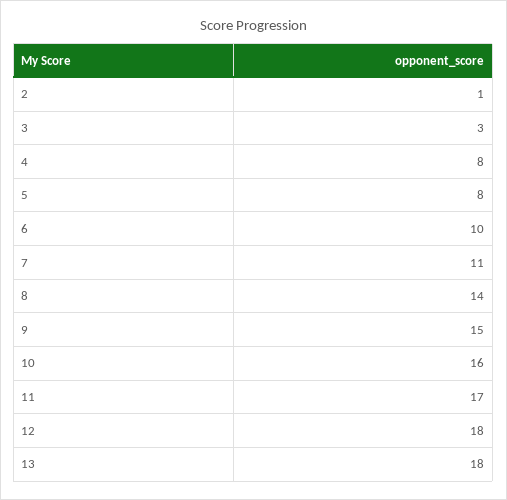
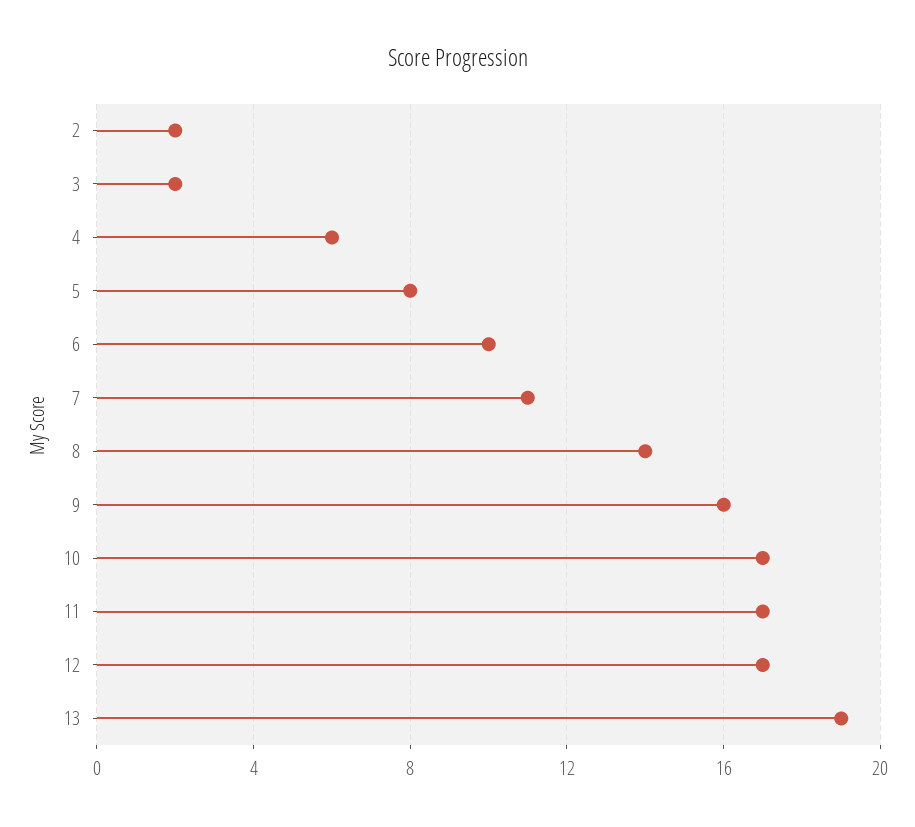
2: 1 -> 2
3: 3 -> 2
4: 8 -> 6
9: 15 -> 16
10: 16 -> 17
12: 18 -> 17
13: 18 -> 19

